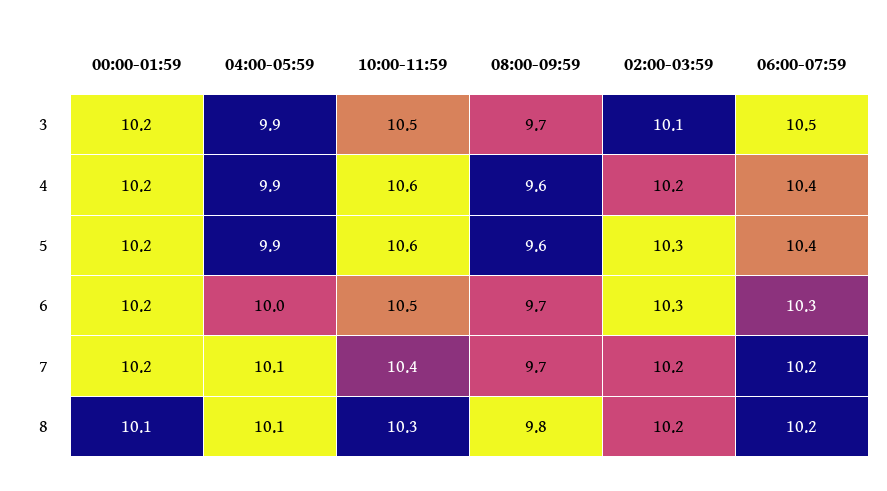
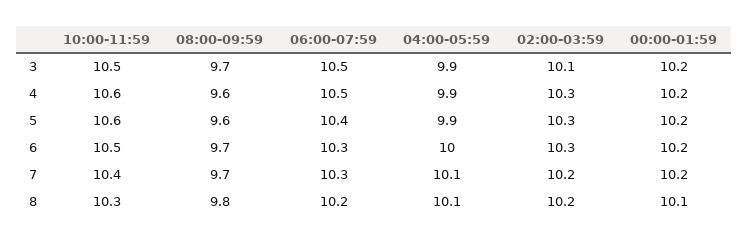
02:00-03:59, 4: 10.2 -> 10.3
06:00-07:59, 4: 10.4 -> 10.5
06:00-07:59, 7: 10.2 -> 10.3

